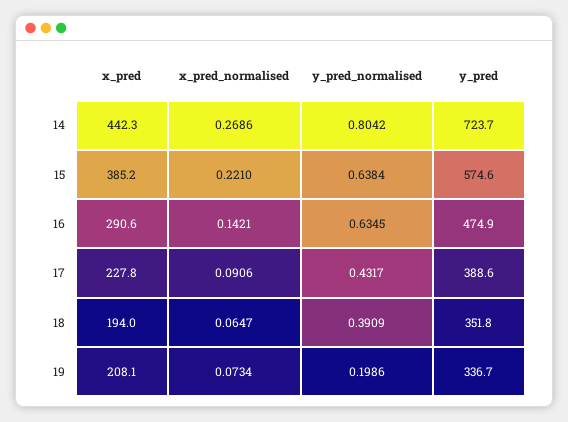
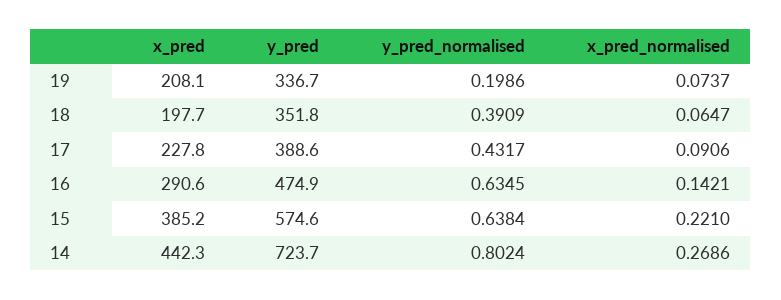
y_pred_normalised, 14: 0.8042 -> 0.8024
x_pred, 18: 194 -> 197.7
x_pred_normalised, 19: 0.0734 -> 0.0737

